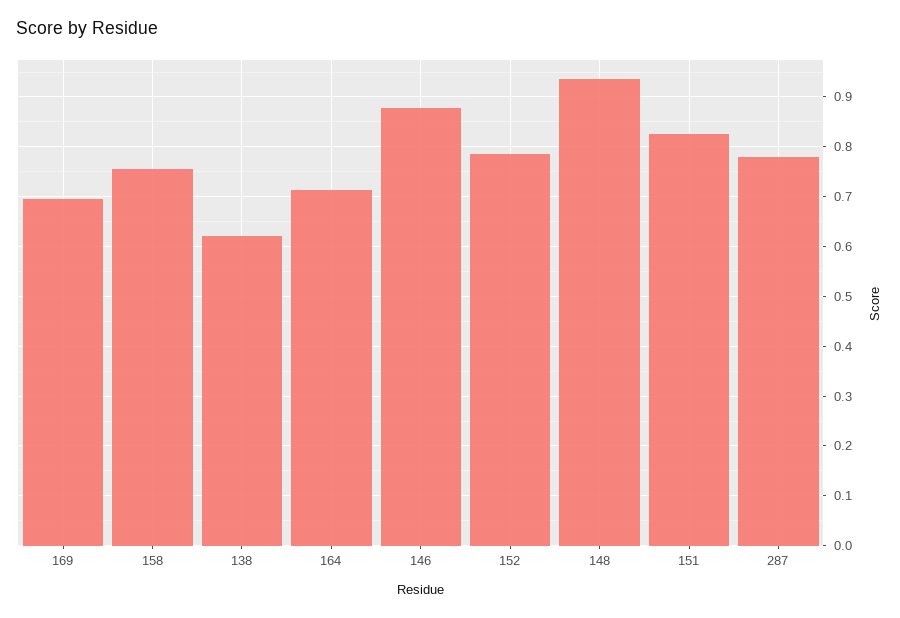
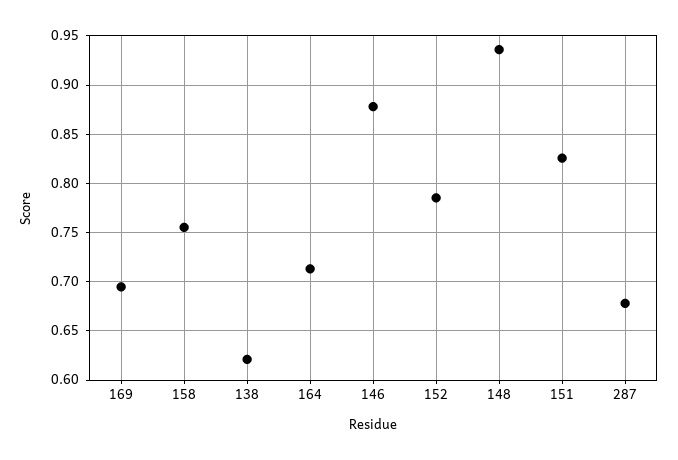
287: 0.78 -> 0.68

